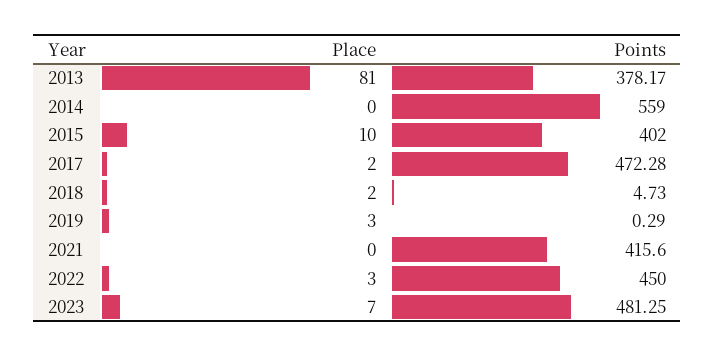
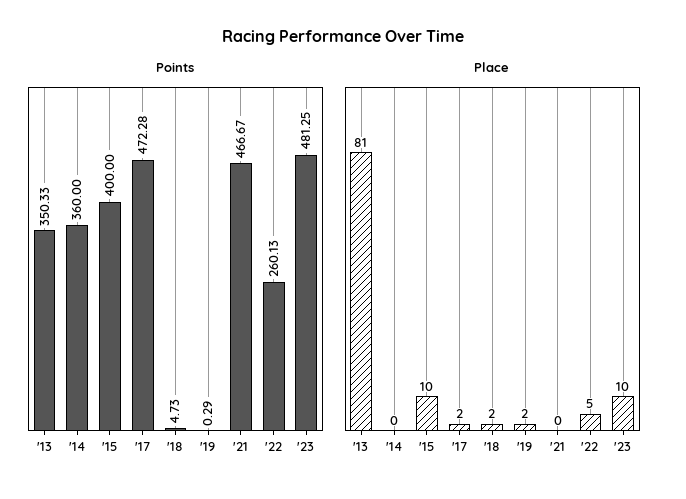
Points, 2013: 378.17 -> 350.33
Points, 2014: 559 -> 360
Points, 2015: 402 -> 400
Place, 2019: 3 -> 2
Points, 2021: 415.6 -> 466.67
Place, 2022: 3 -> 5
Points, 2022: 450 -> 260.13
Place, 2023: 7 -> 10

